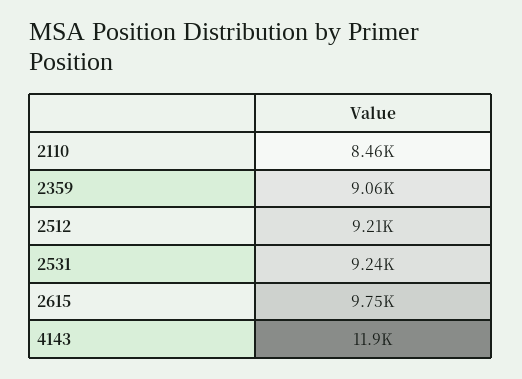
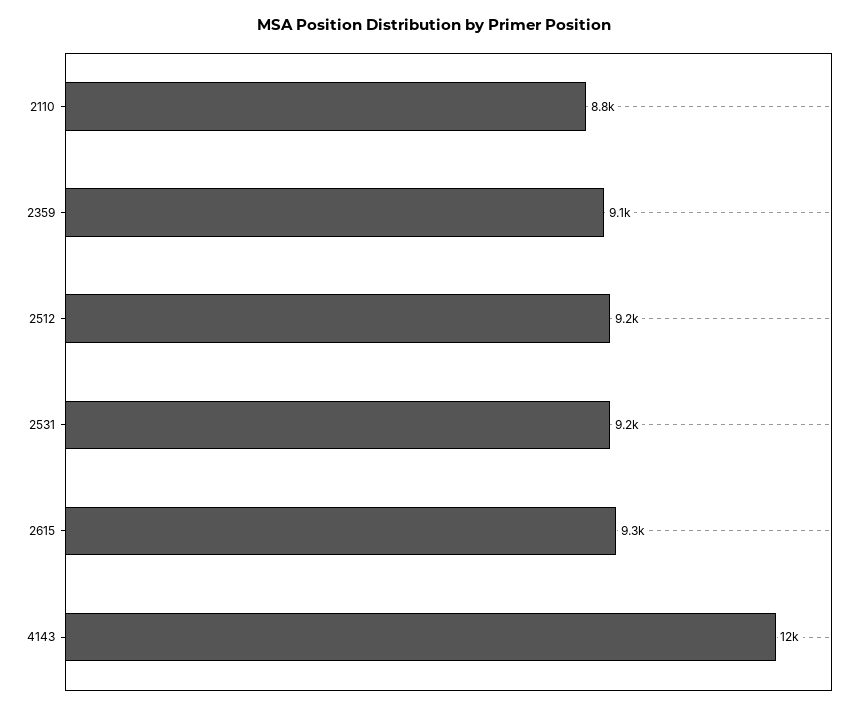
2110: 8460 -> 8800
2615: 9750 -> 9300

